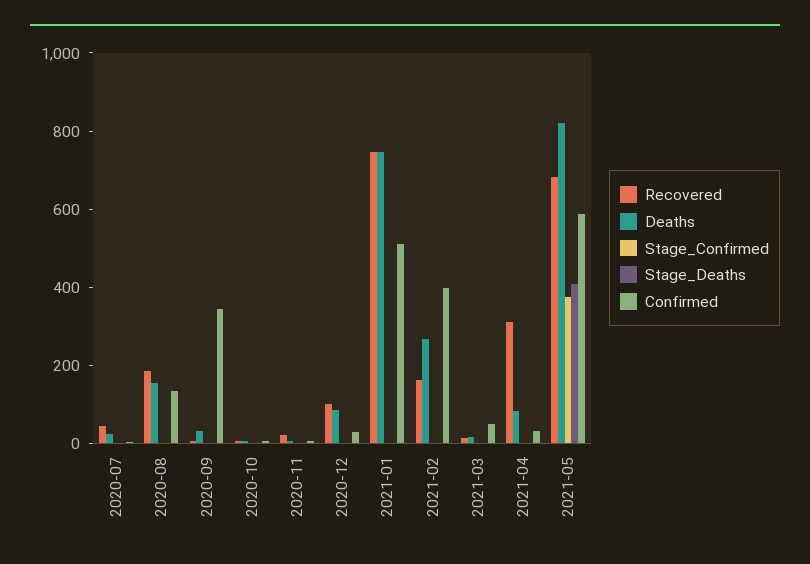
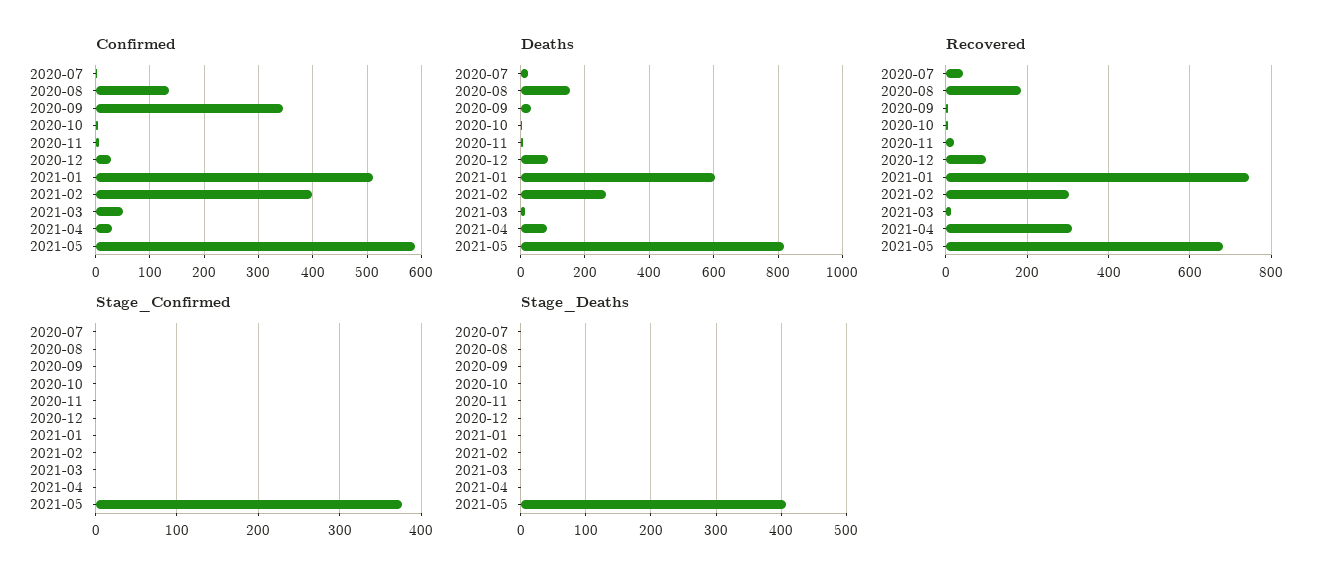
Deaths, 2021-01: 750 -> 600
Recovered, 2021-02: 150 -> 300

